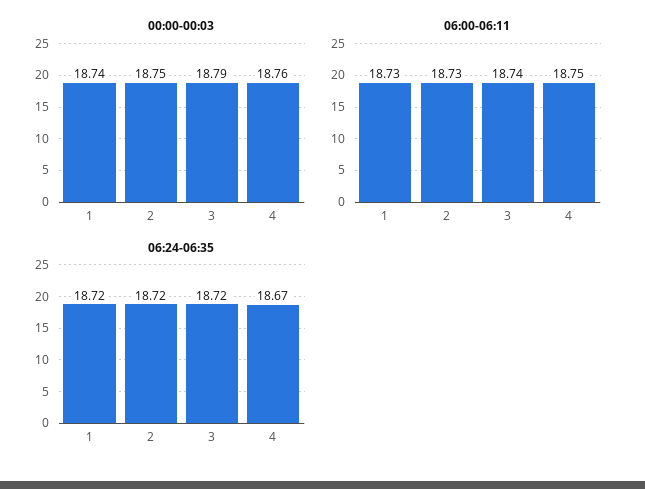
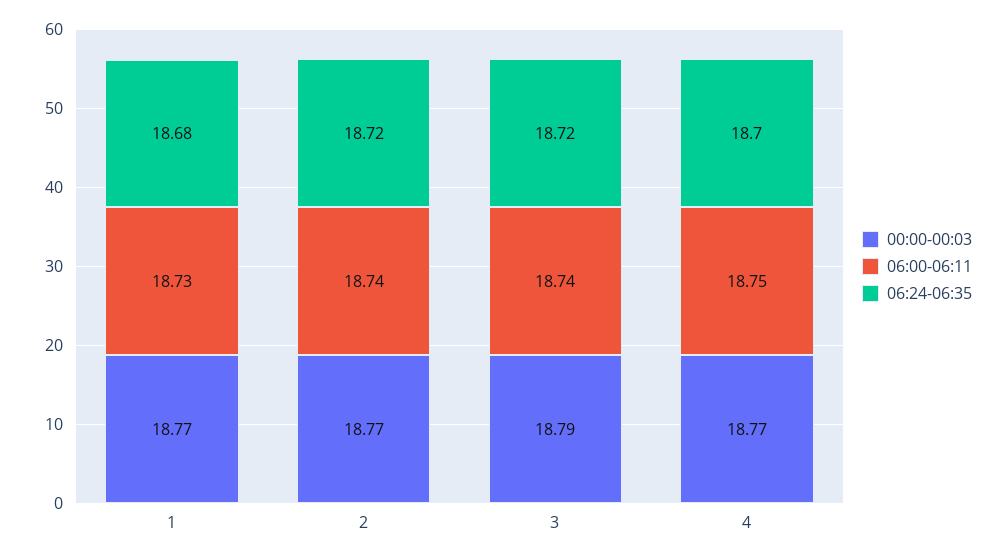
00:00-00:03, 1: 18.74 -> 18.77
00:00-00:03, 2: 18.75 -> 18.77
00:00-00:03, 4: 18.76 -> 18.77
06:00-06:11, 2: 18.73 -> 18.74
06:24-06:35, 1: 18.72 -> 18.68
06:24-06:35, 4: 18.67 -> 18.7

